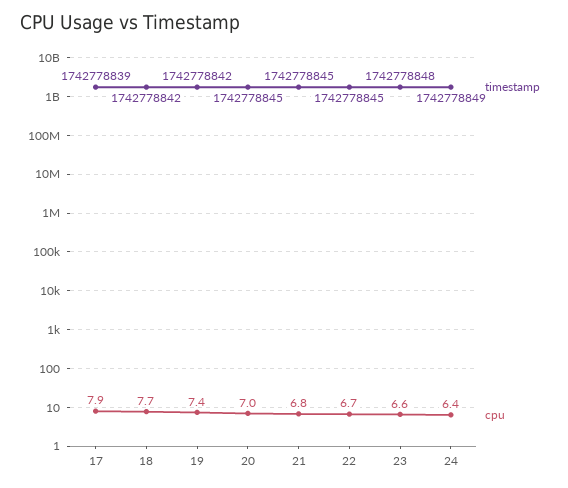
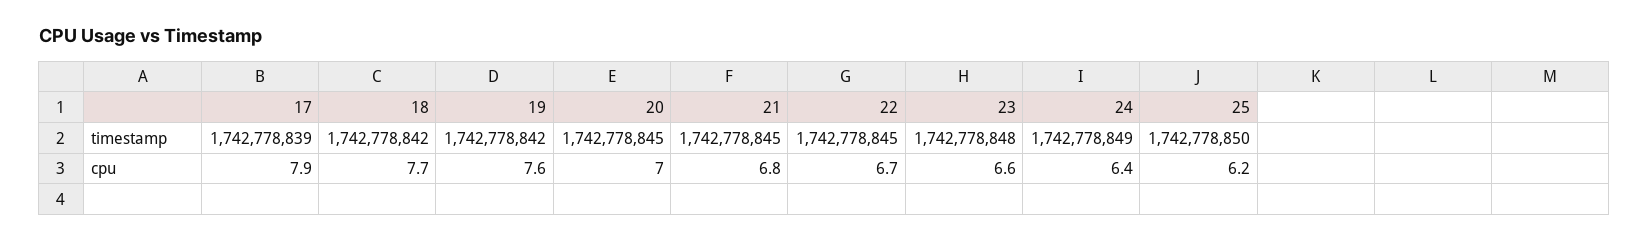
cpu, 19: 7.4 -> 7.6
timestamp, 25: none -> 1742778850
cpu, 25: none -> 6.2

